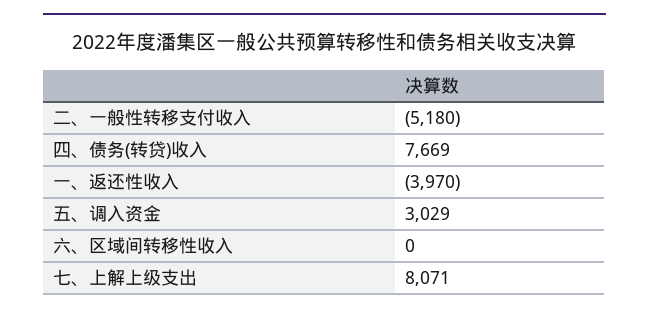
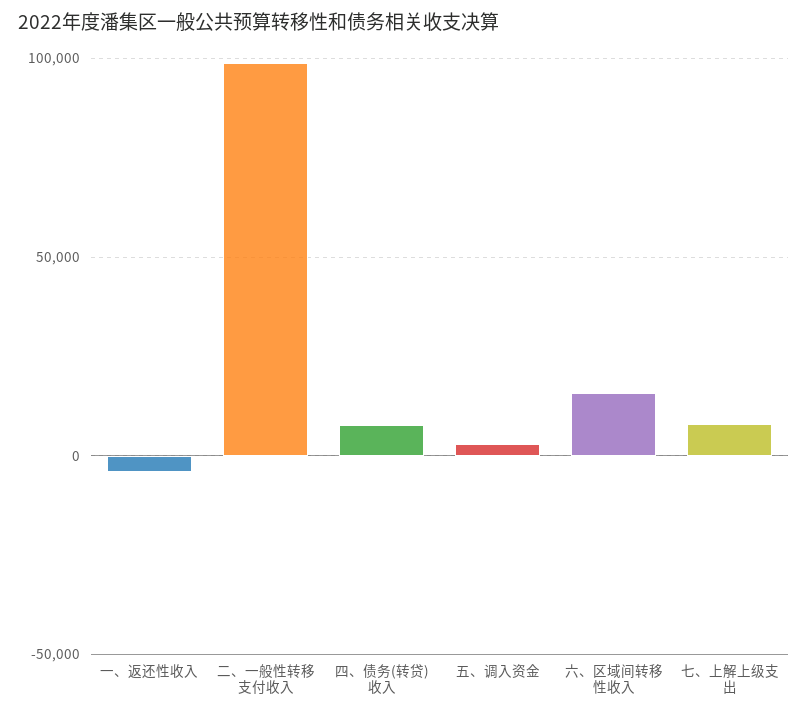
二、一般性转移支付收入: -5180 -> 100000
六、区域间转移性收入: 0 -> 15000

